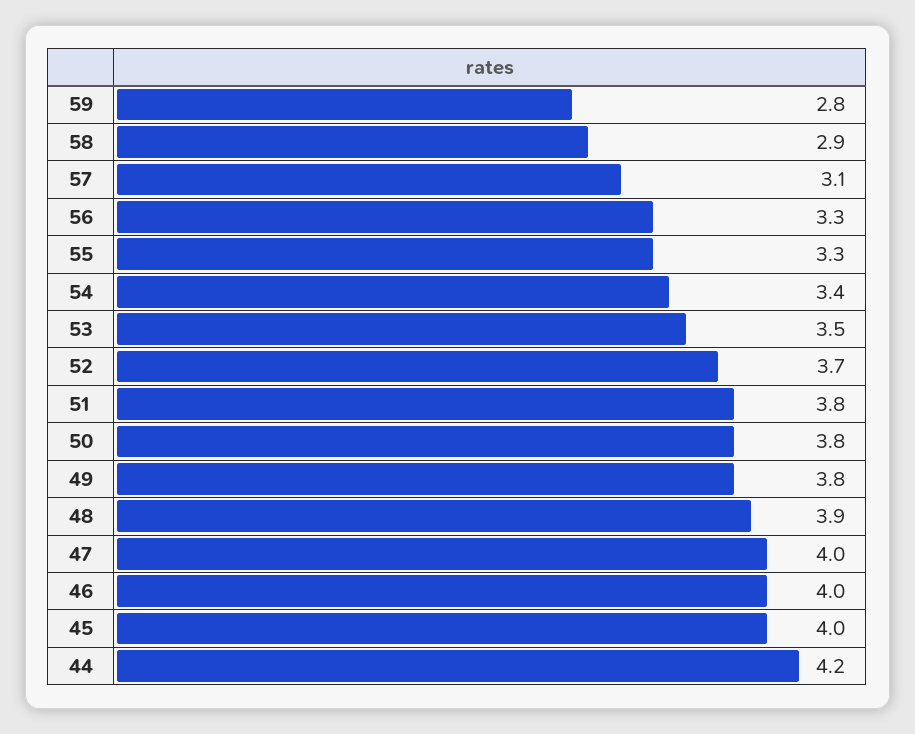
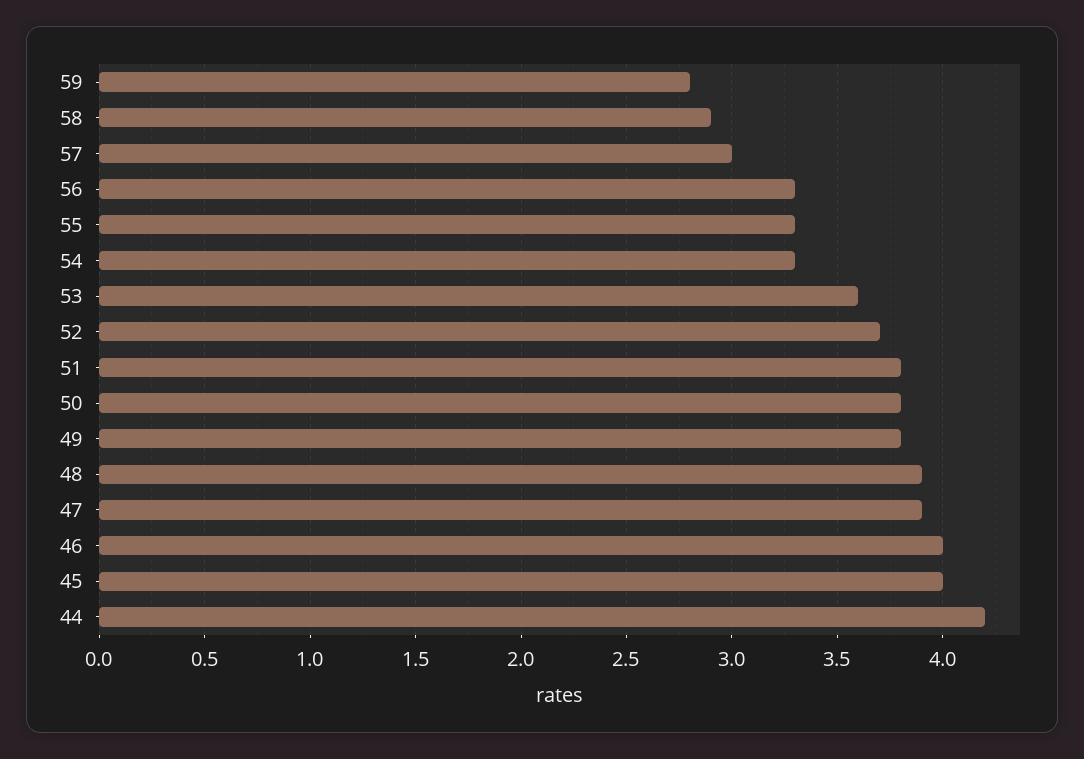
57: 3.1 -> 3
54: 3.4 -> 3.3
53: 3.5 -> 3.6
47: 4 -> 3.9

